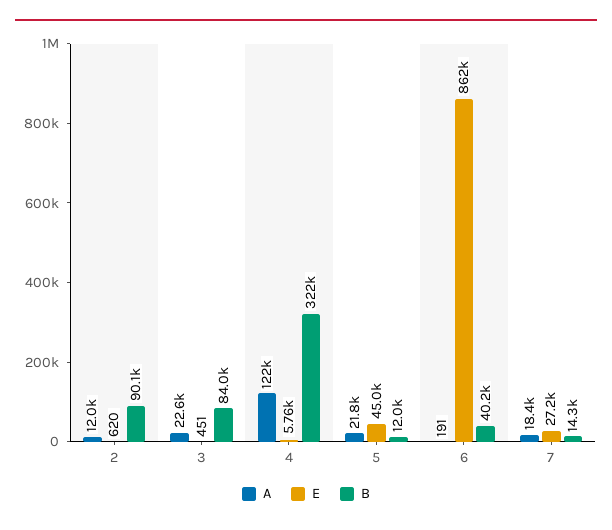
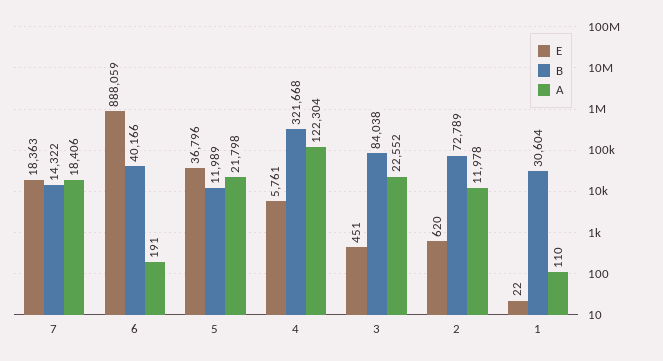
B, 2: 90100 -> 72789
E, 5: 45000 -> 36796
E, 6: 862000 -> 888059
E, 7: 27200 -> 18363
E, 1: none -> 22
B, 1: none -> 30604
A, 1: none -> 110

